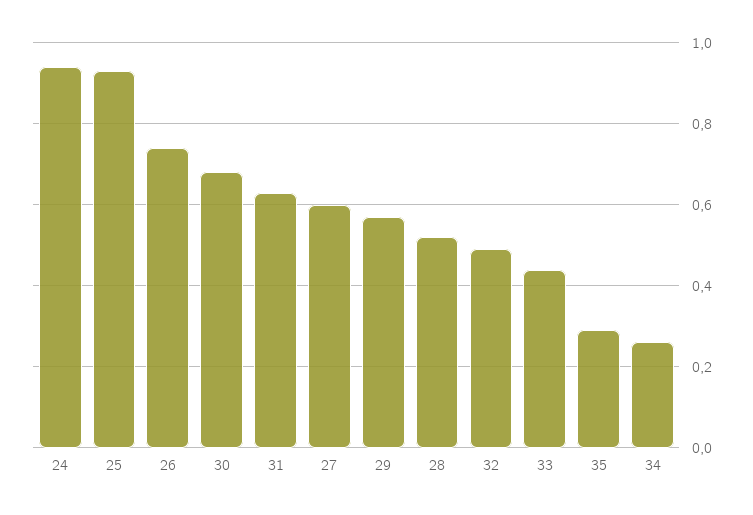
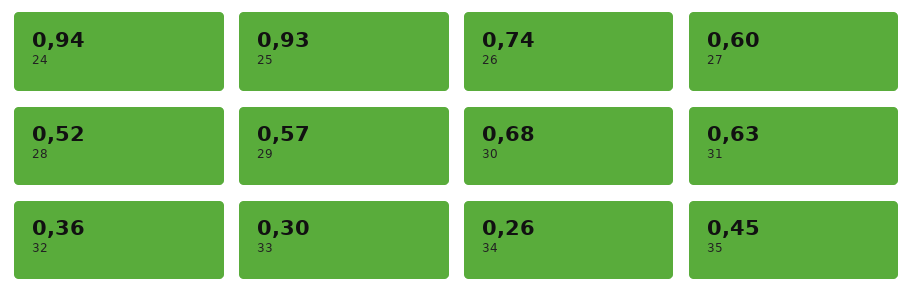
32: 0.5 -> 0.36
33: 0.45 -> 0.3
35: 0.3 -> 0.45

